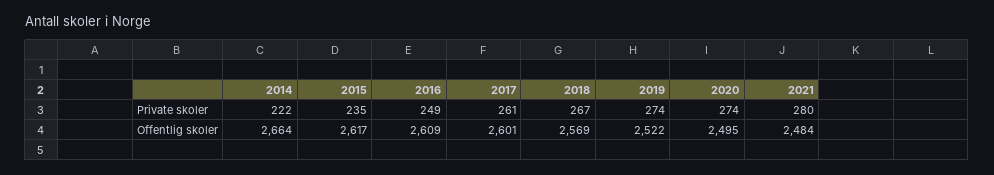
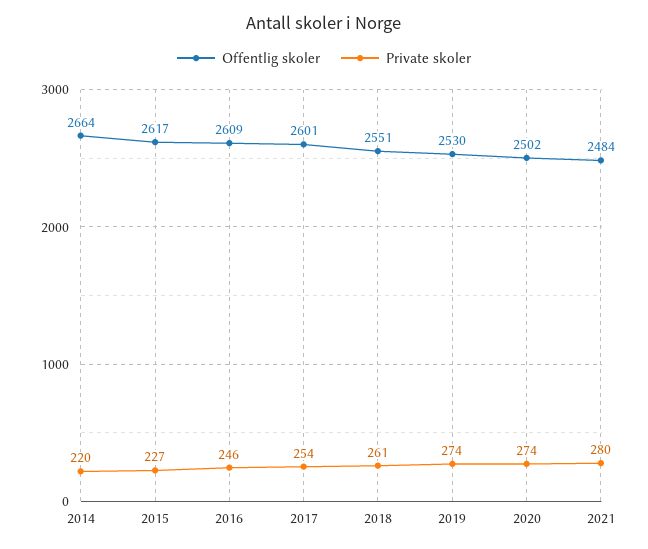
Private skoler, 2014: 222 -> 220
Private skoler, 2015: 235 -> 227
Private skoler, 2016: 249 -> 246
Private skoler, 2017: 261 -> 254
Private skoler, 2018: 267 -> 261
Offentlig skoler, 2018: 2569 -> 2551
Offentlig skoler, 2019: 2522 -> 2530
Offentlig skoler, 2020: 2495 -> 2502

